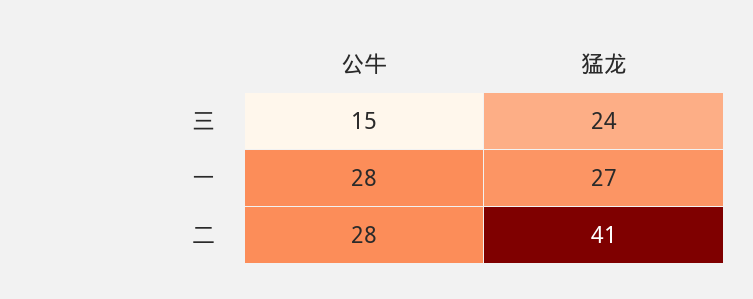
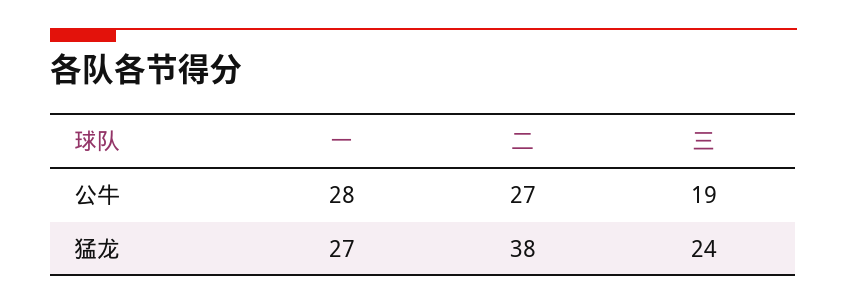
公牛, 三: 15 -> 19
公牛, 二: 28 -> 27
猛龙, 二: 41 -> 38

